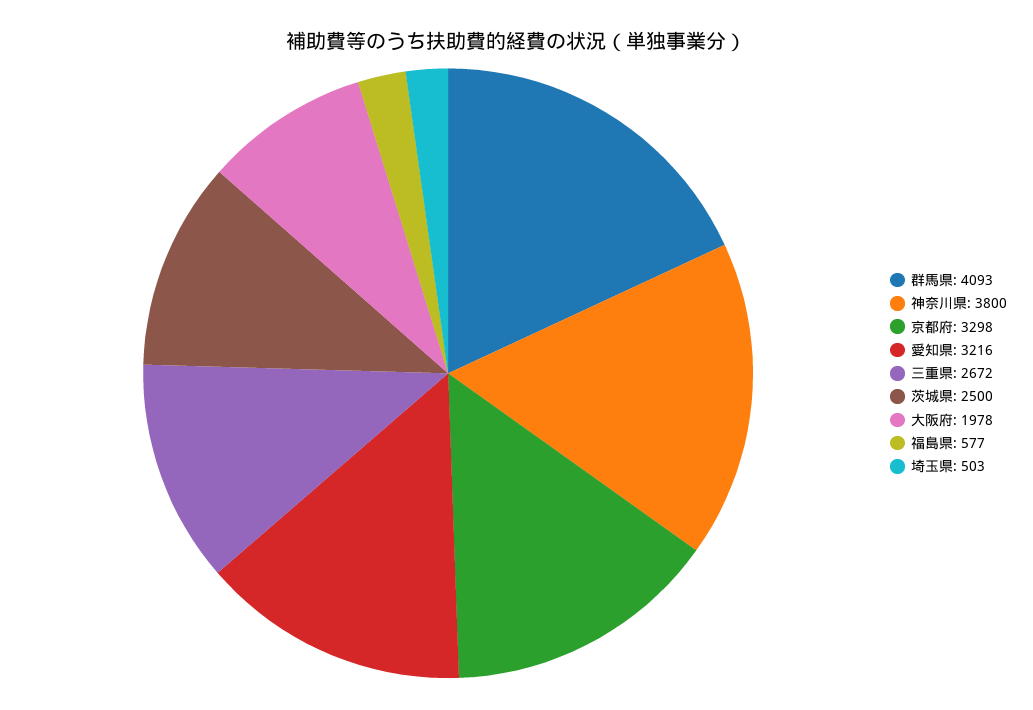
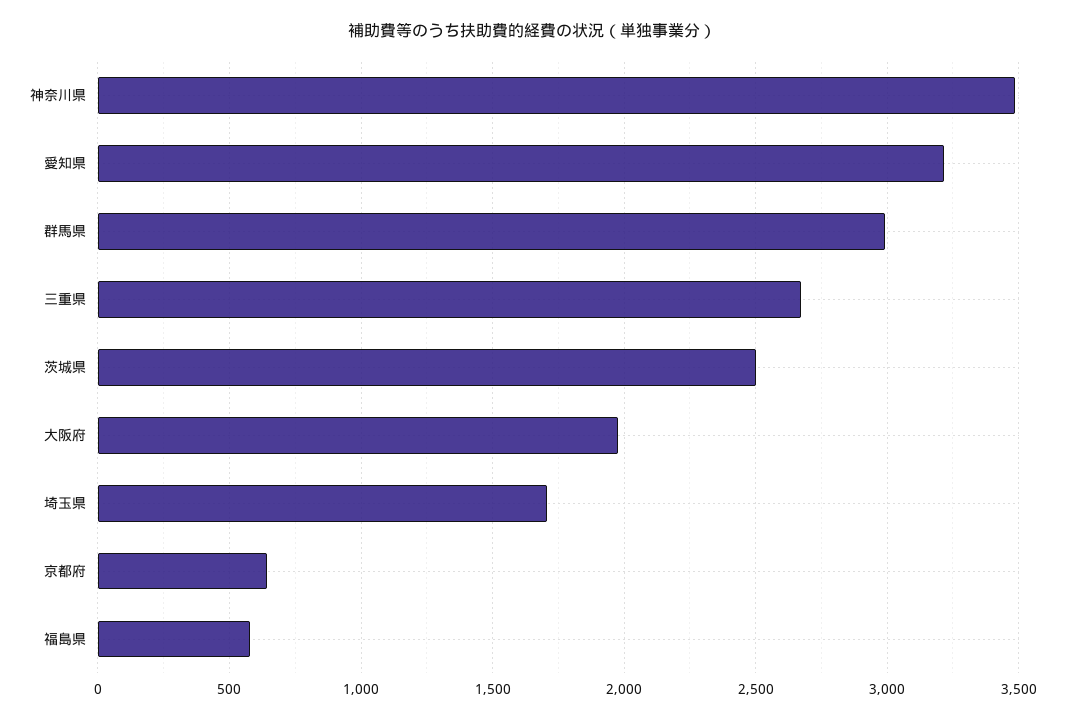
群馬県: 4093 -> 3000
神奈川県: 3800 -> 3500
京都府: 3298 -> 650
埼玉県: 503 -> 1700

